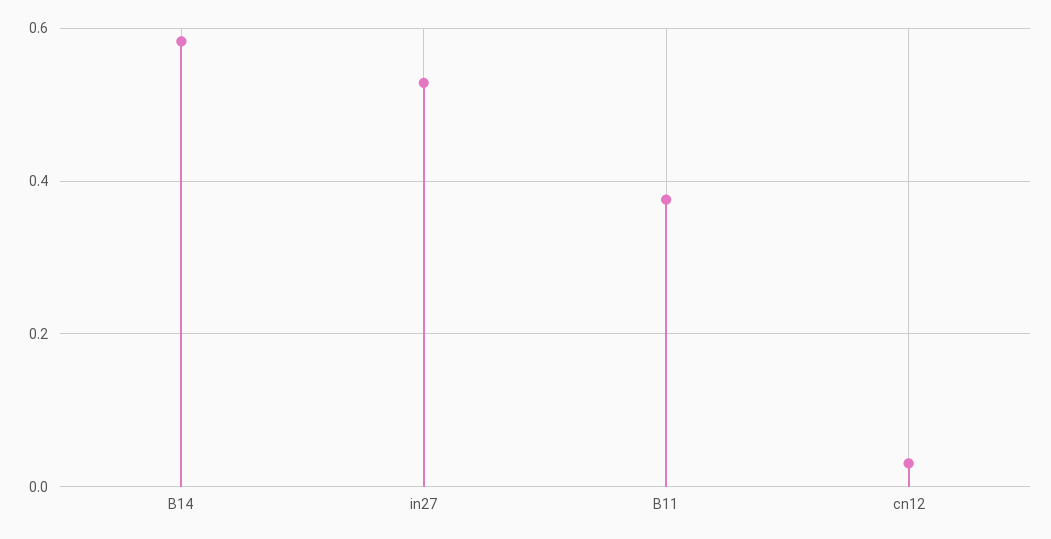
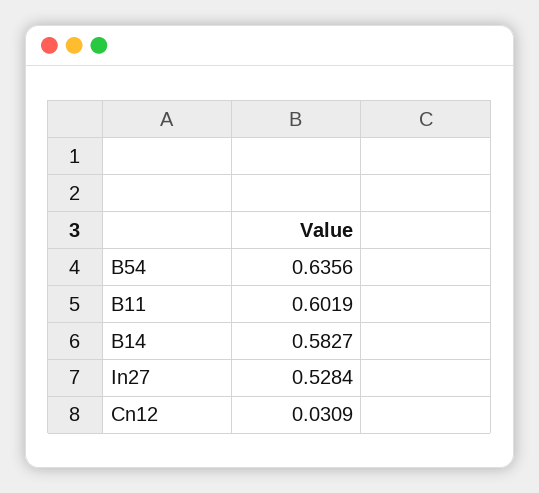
B11: 0.38 -> 0.6019
B54: none -> 0.6356

